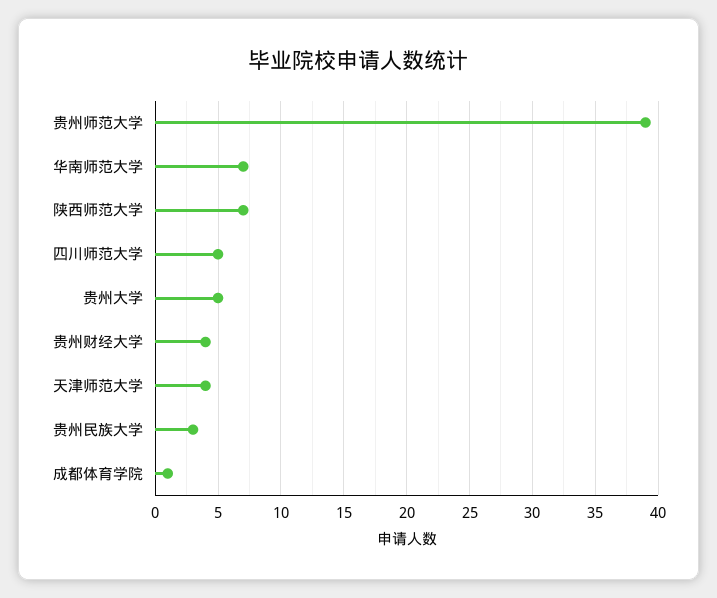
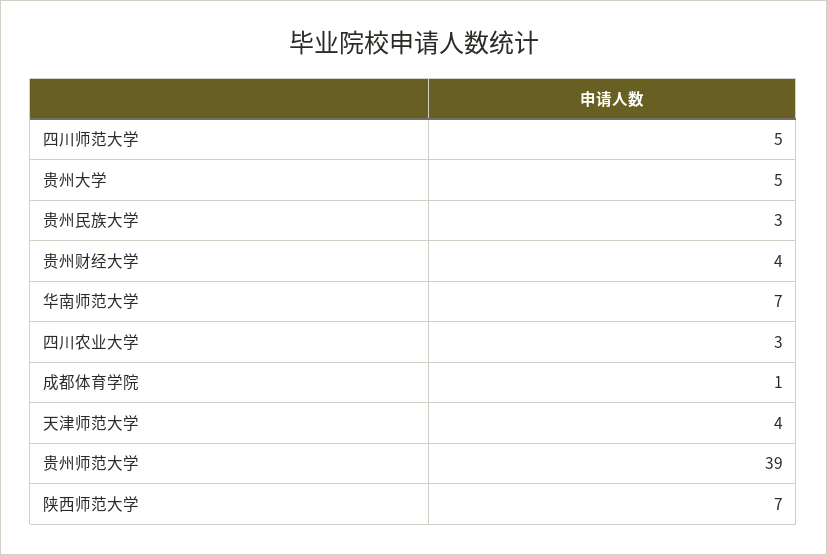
四川农业大学: none -> 3

